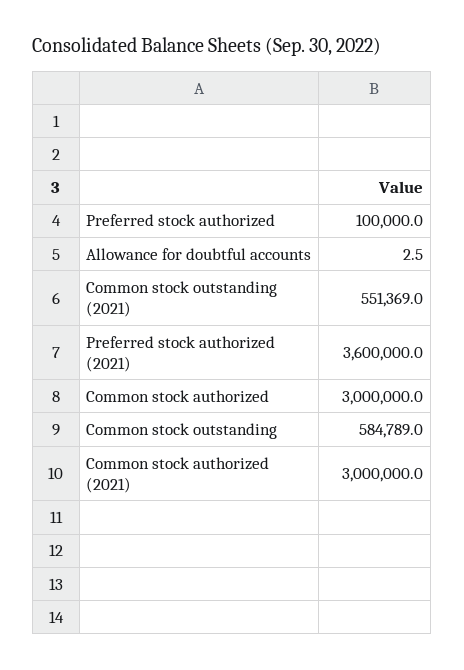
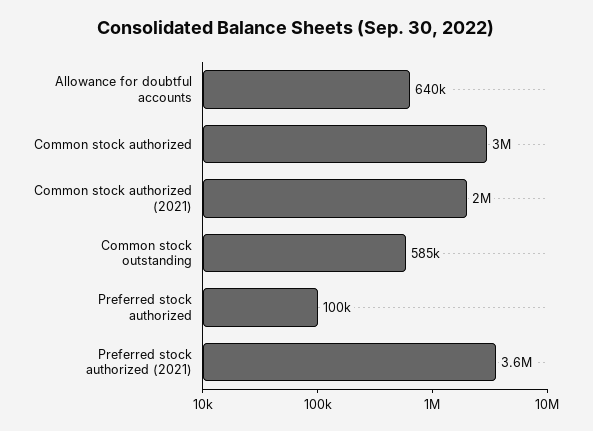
Allowance for doubtful accounts: 2.5 -> 640000
Common stock outstanding (2021): 551369 -> none
Common stock authorized (2021): 3000000 -> 2000000

